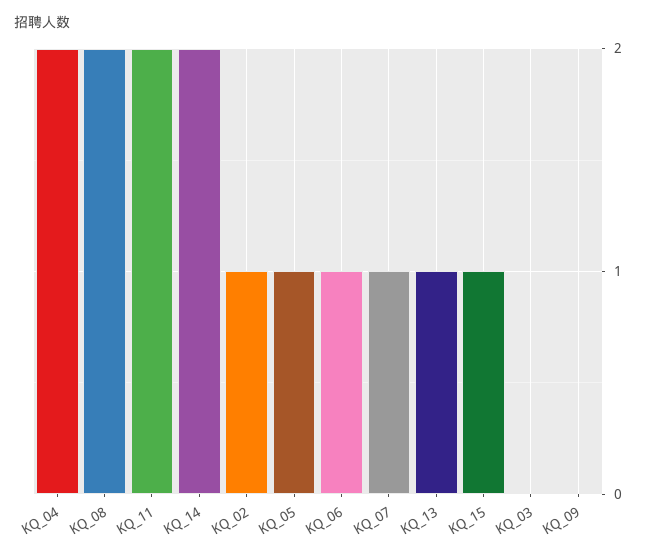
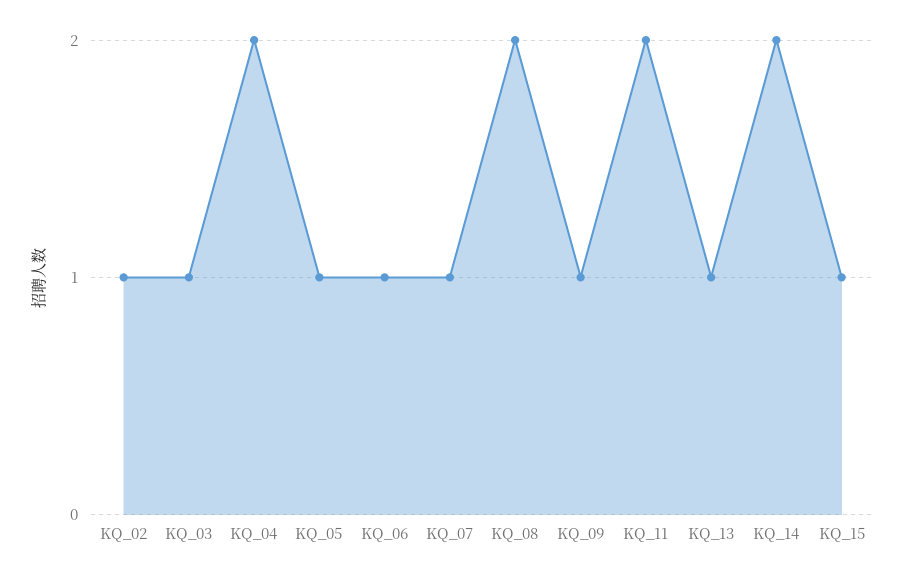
KQ_03: 0 -> 1
KQ_09: 0 -> 1

